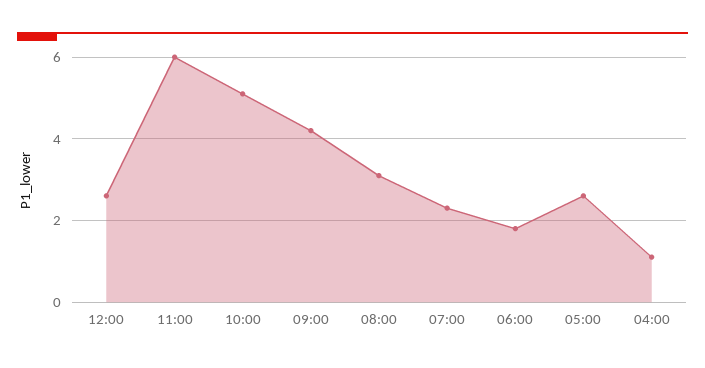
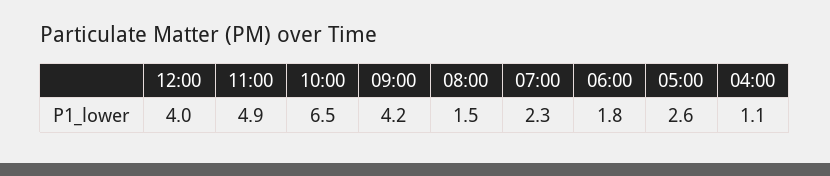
12:00: 2.5 -> 4
11:00: 6 -> 4.9
10:00: 5 -> 6.5
08:00: 3 -> 1.5

